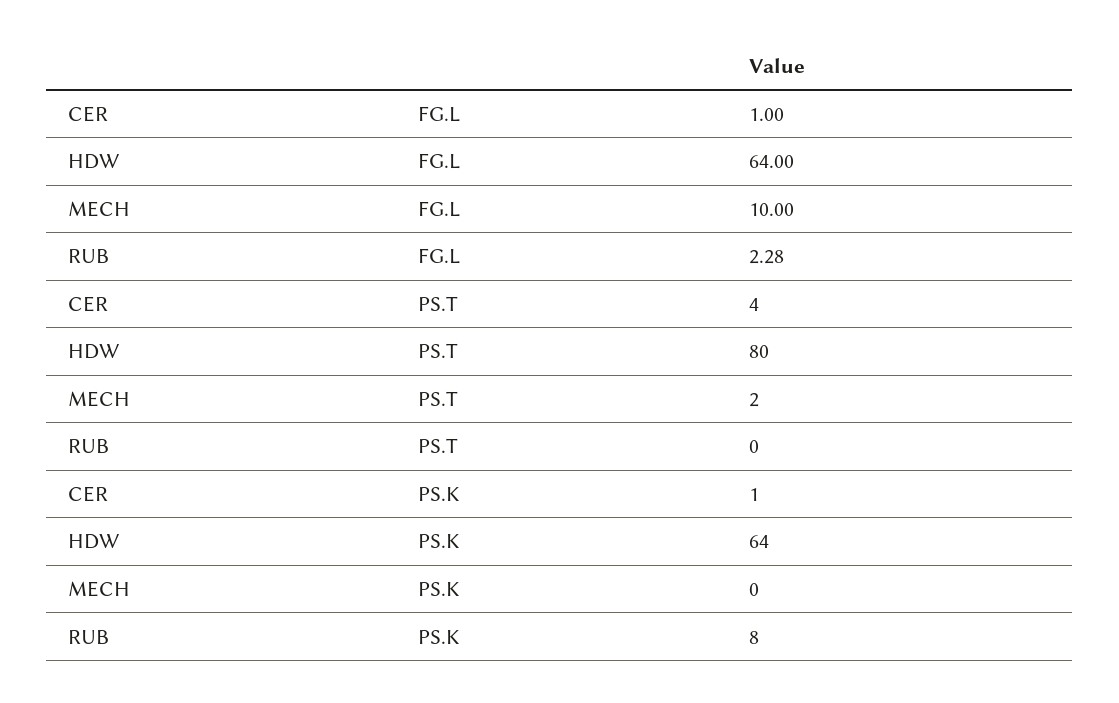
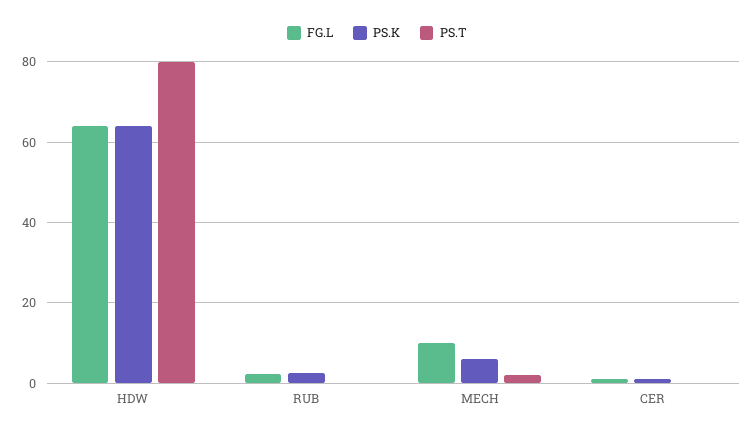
PS.T, CER: 4 -> 0
PS.K, MECH: 0 -> 6
PS.K, RUB: 8 -> 2

